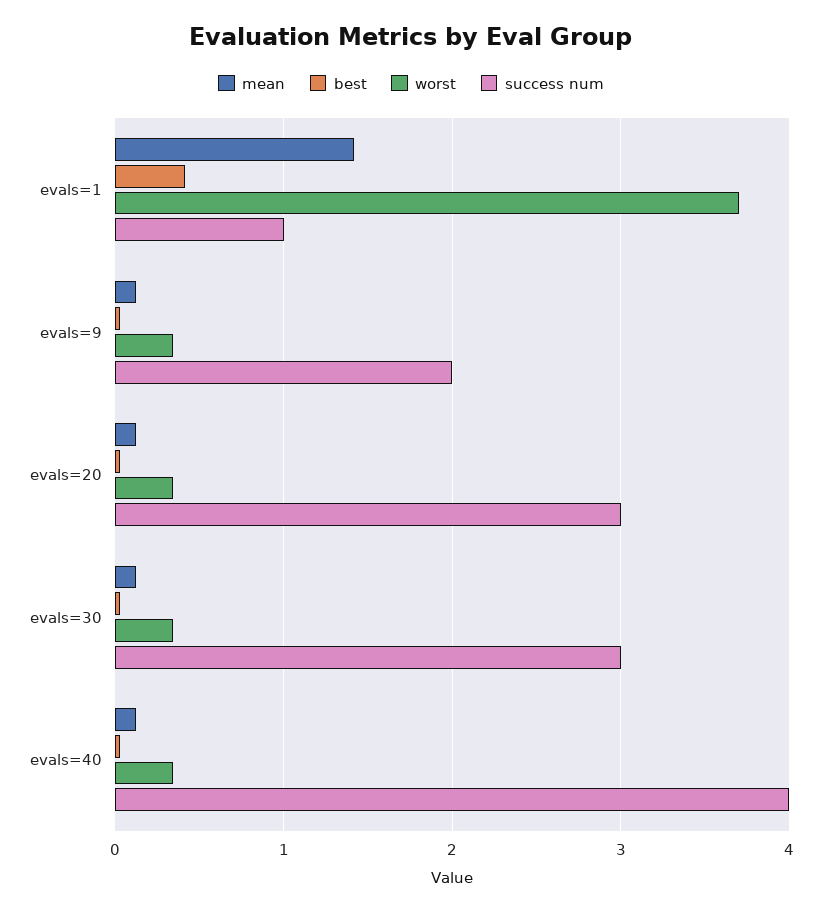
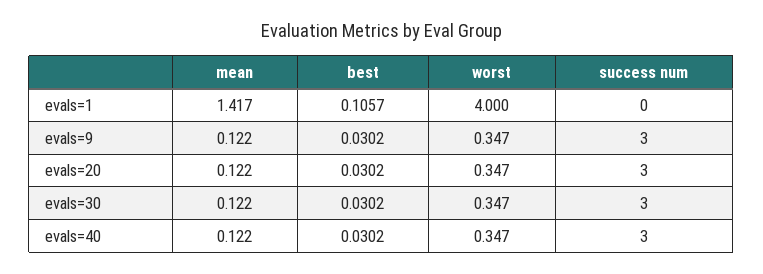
best, evals=1: 0.4 -> 0.1057
worst, evals=1: 3.7 -> 4
success num, evals=1: 1 -> 0
success num, evals=9: 2 -> 3
success num, evals=40: 4 -> 3

